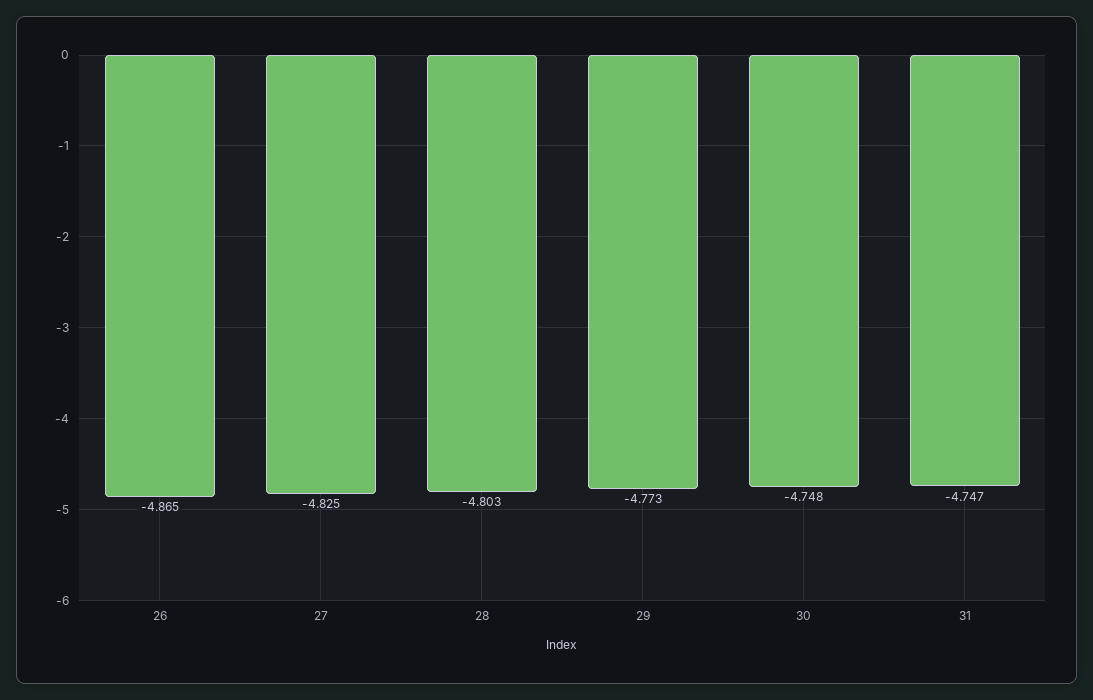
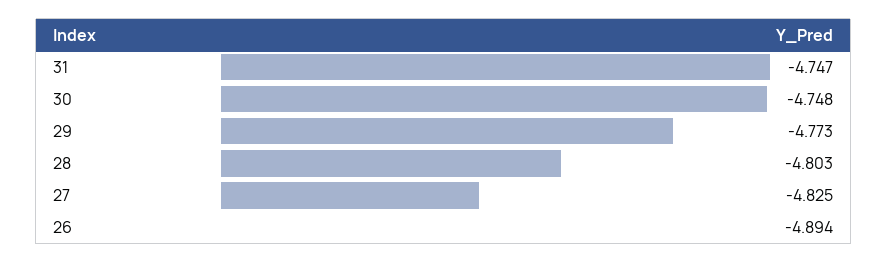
26: -4.865 -> -4.894

